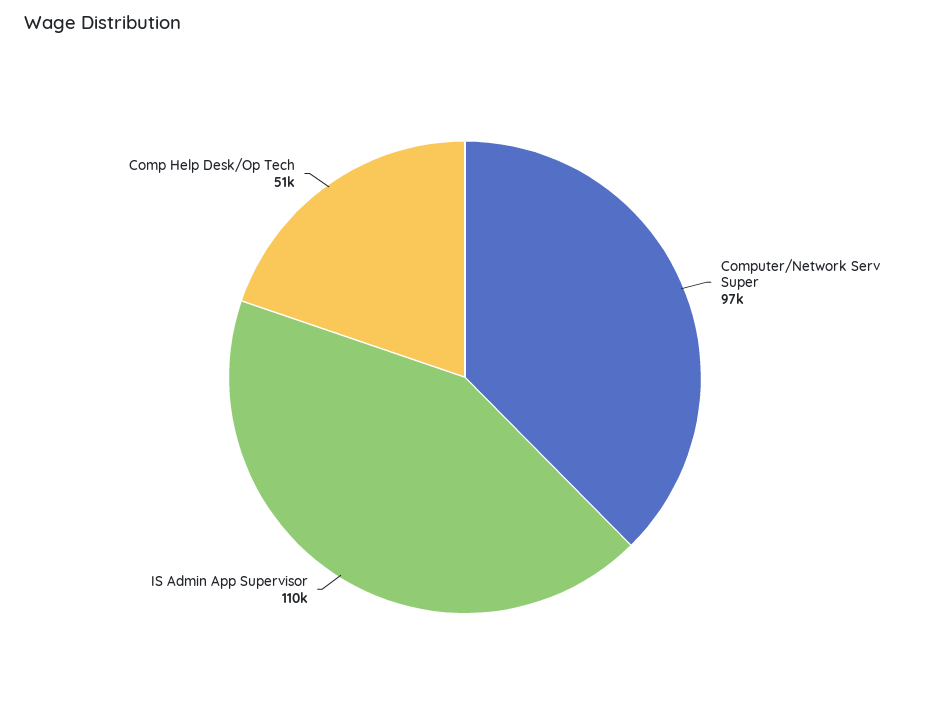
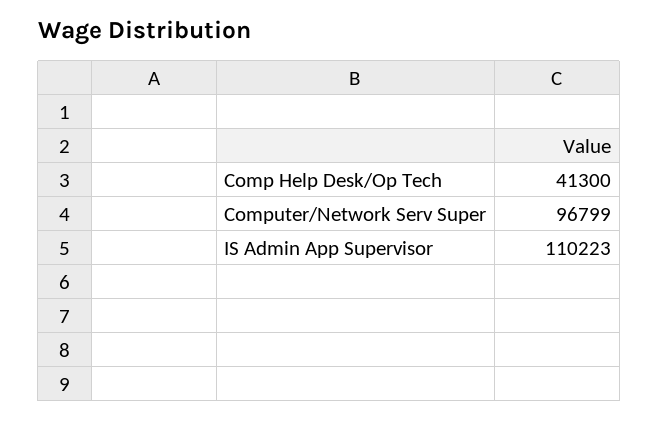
Comp Help Desk/Op Tech: 51000 -> 41300

